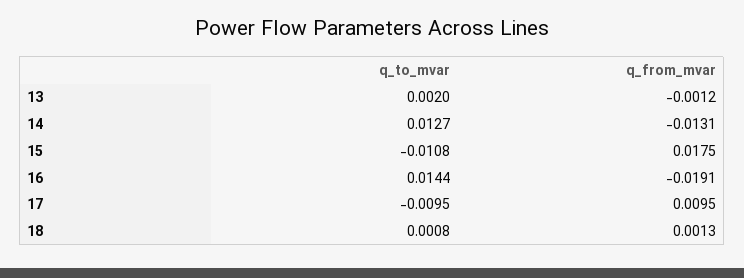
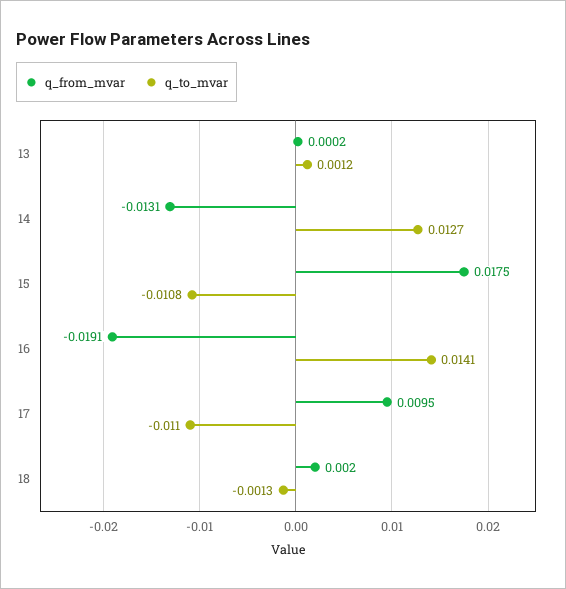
q_to_mvar, 13: 0.002 -> 0.0012
q_from_mvar, 13: -0.0012 -> 0.0002
q_to_mvar, 16: 0.0144 -> 0.0141
q_to_mvar, 17: -0.0095 -> -0.011
q_to_mvar, 18: 0.0008 -> -0.0013
q_from_mvar, 18: 0.0013 -> 0.002

